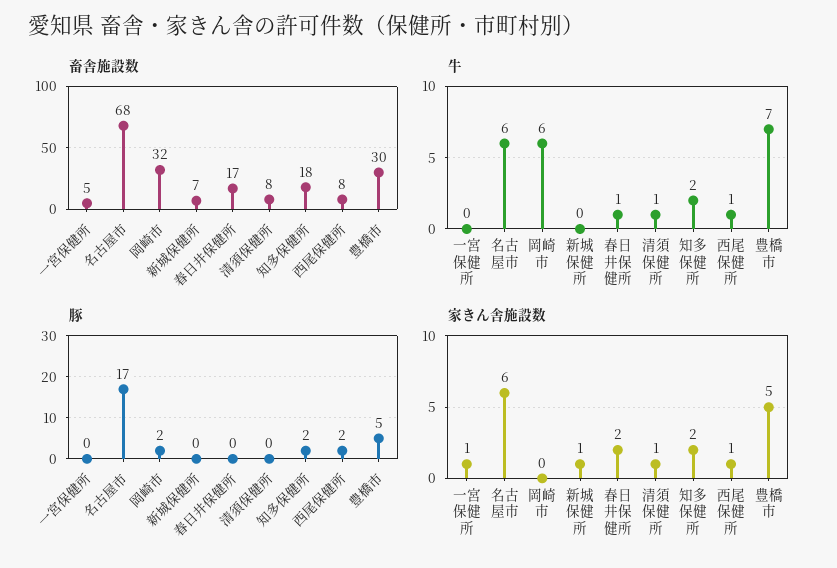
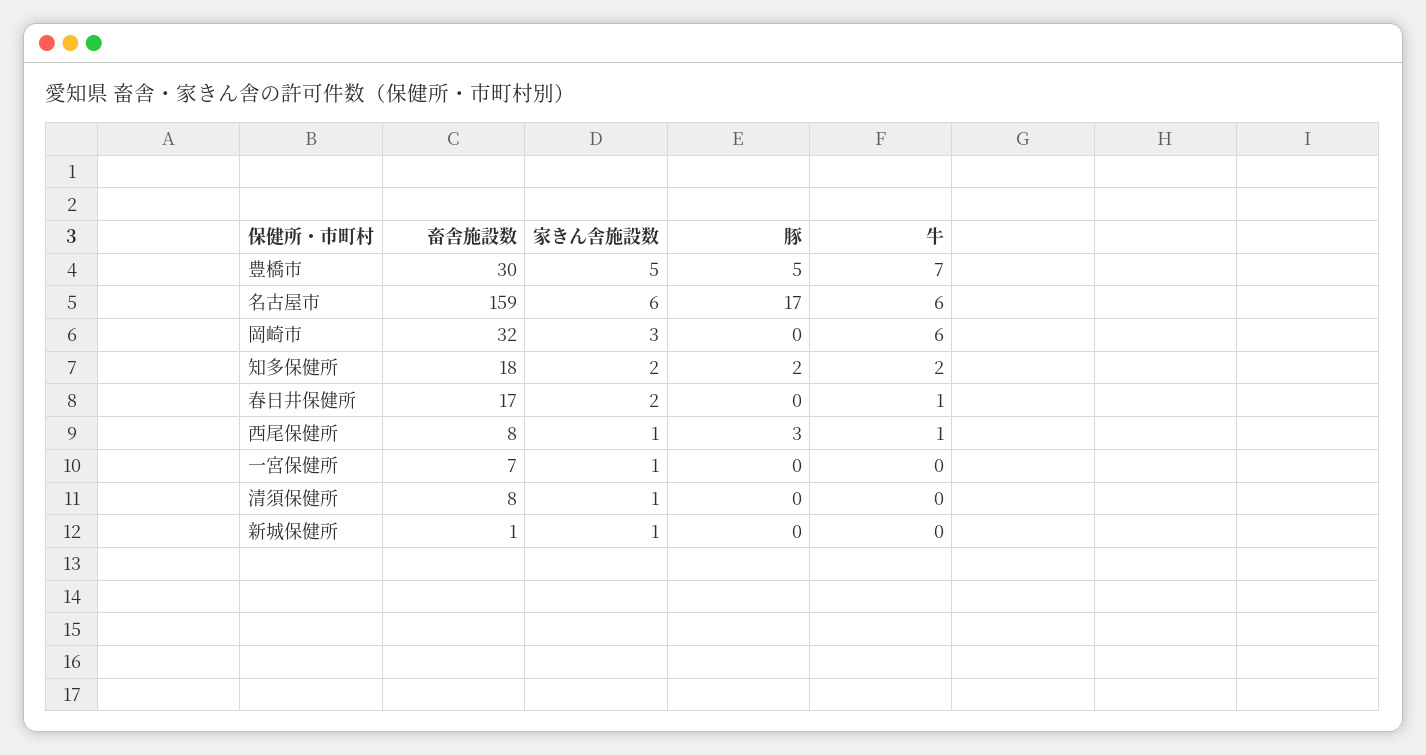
畜舎施設数, 一宮保健所: 5 -> 7
畜舎施設数, 名古屋市: 68 -> 159
畜舎施設数, 新城保健所: 7 -> 1
牛, 清須保健所: 1 -> 0
豚, 岡崎市: 2 -> 0
豚, 西尾保健所: 2 -> 3
家きん舎施設数, 岡崎市: 0 -> 3

